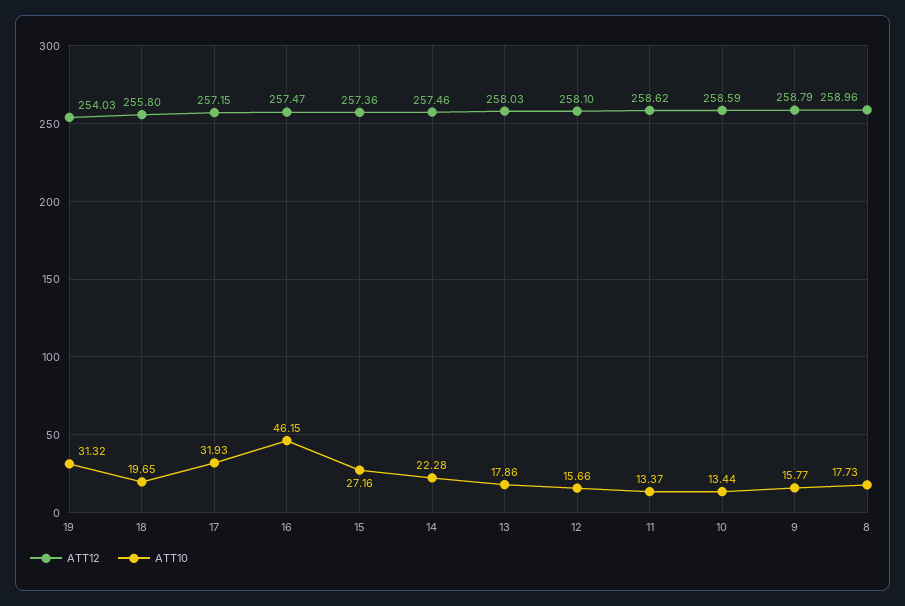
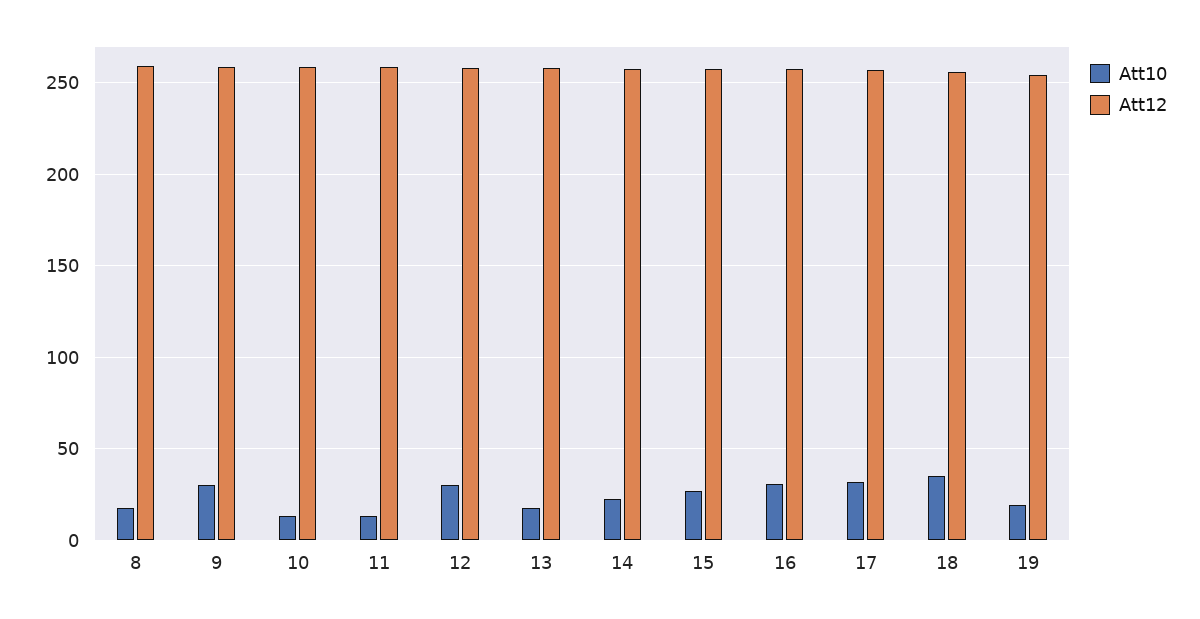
ATT10, 19: 31.32 -> 20
ATT10, 18: 19.65 -> 35
ATT10, 16: 46.15 -> 30
ATT10, 12: 15.66 -> 30
ATT10, 9: 15.77 -> 30

